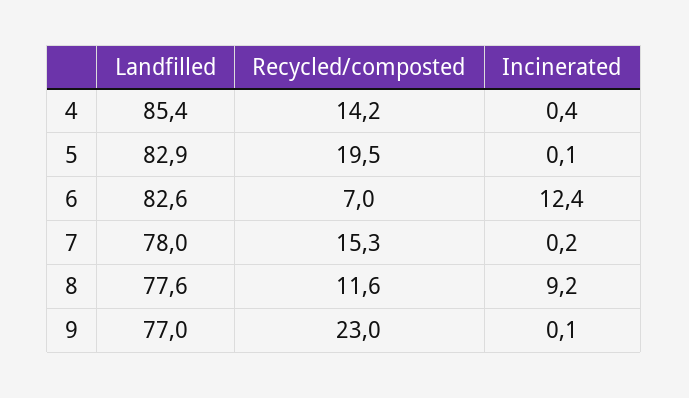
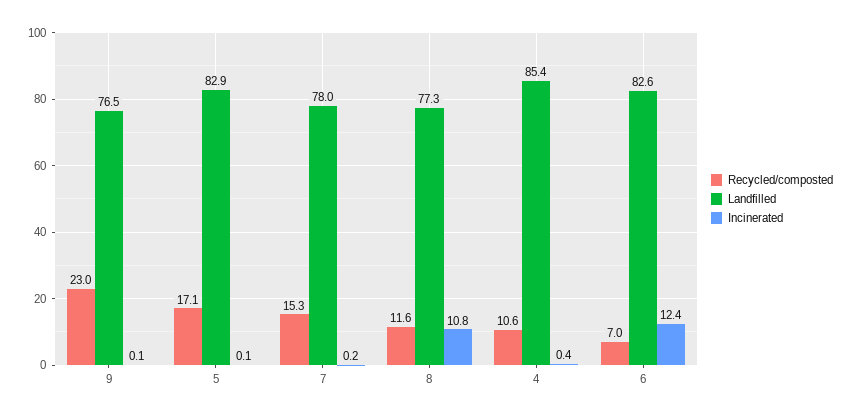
Recycled/composted, 4: 14.2 -> 10.6
Recycled/composted, 5: 19.5 -> 17.1
Landfilled, 8: 77.6 -> 77.3
Incinerated, 8: 9.2 -> 10.8
Landfilled, 9: 77 -> 76.5

